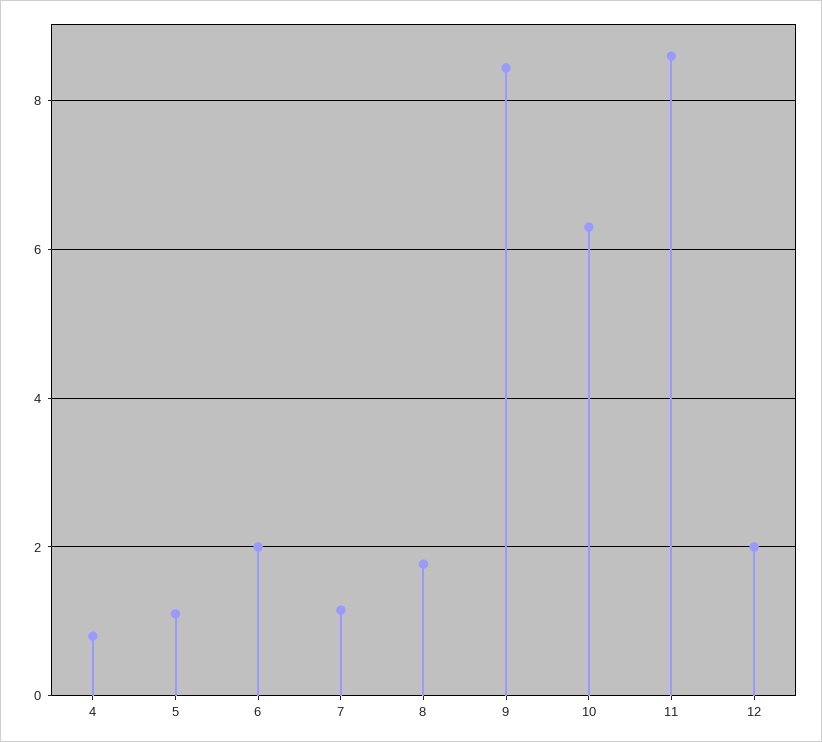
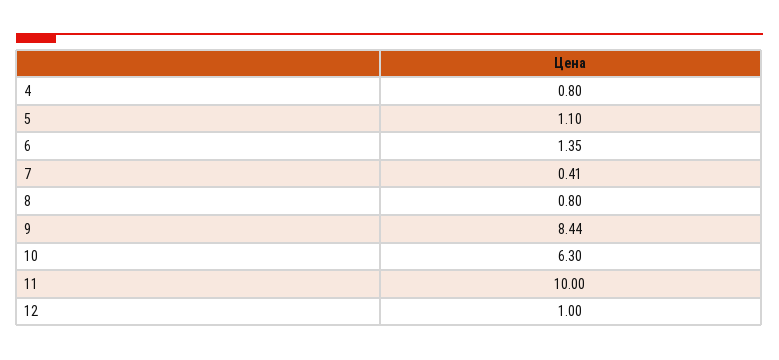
6: 2 -> 1.35
7: 1.2 -> 0.41
8: 1.8 -> 0.8
11: 8.6 -> 10
12: 2 -> 1

